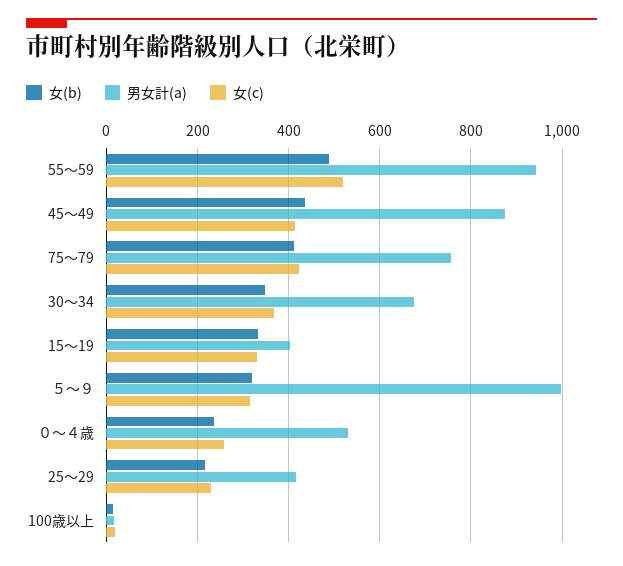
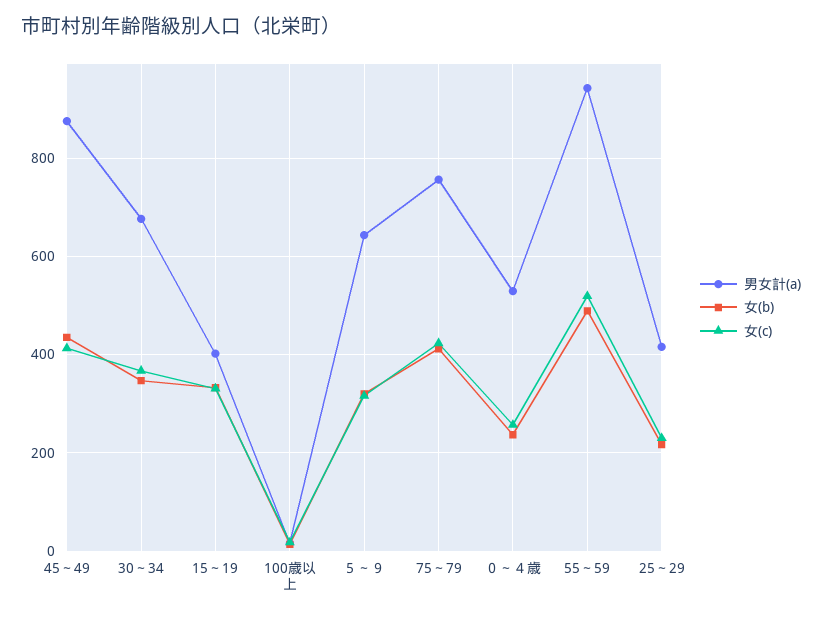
男女計(a), ５～９: 1000 -> 640

